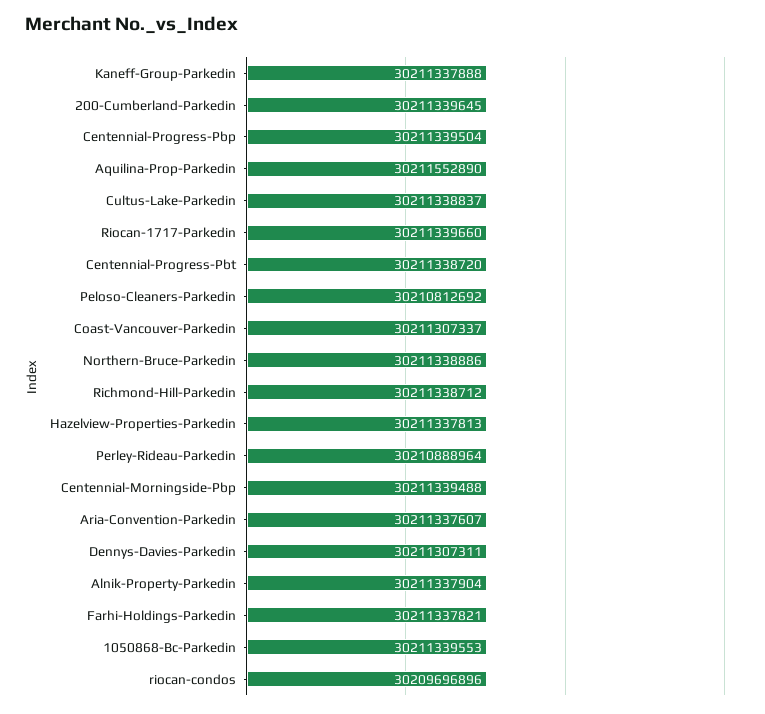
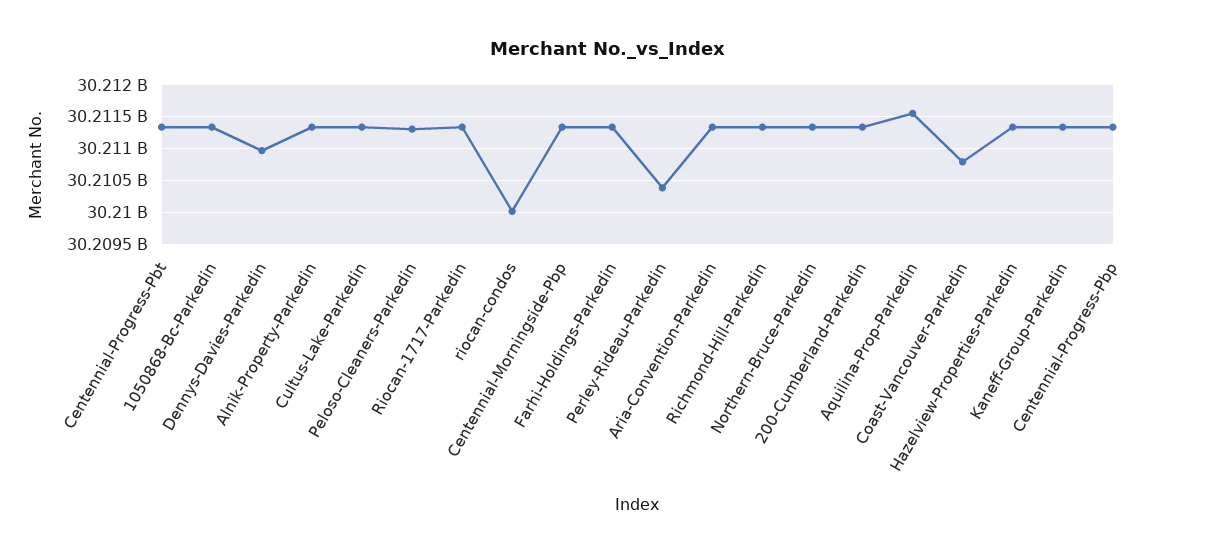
Peloso-Cleaners-Parkedin: 30210812692 -> 30211300000
Coast-Vancouver-Parkedin: 30211307337 -> 30210800000
Perley-Rideau-Parkedin: 30210888964 -> 30210400000
Dennys-Davies-Parkedin: 30211307311 -> 30211000000
riocan-condos: 30209696896 -> 30210000000

